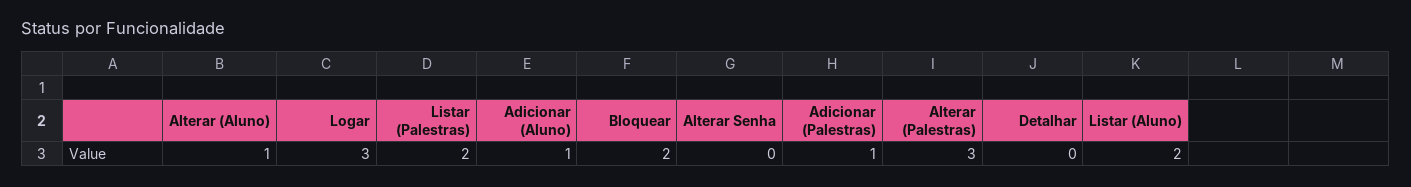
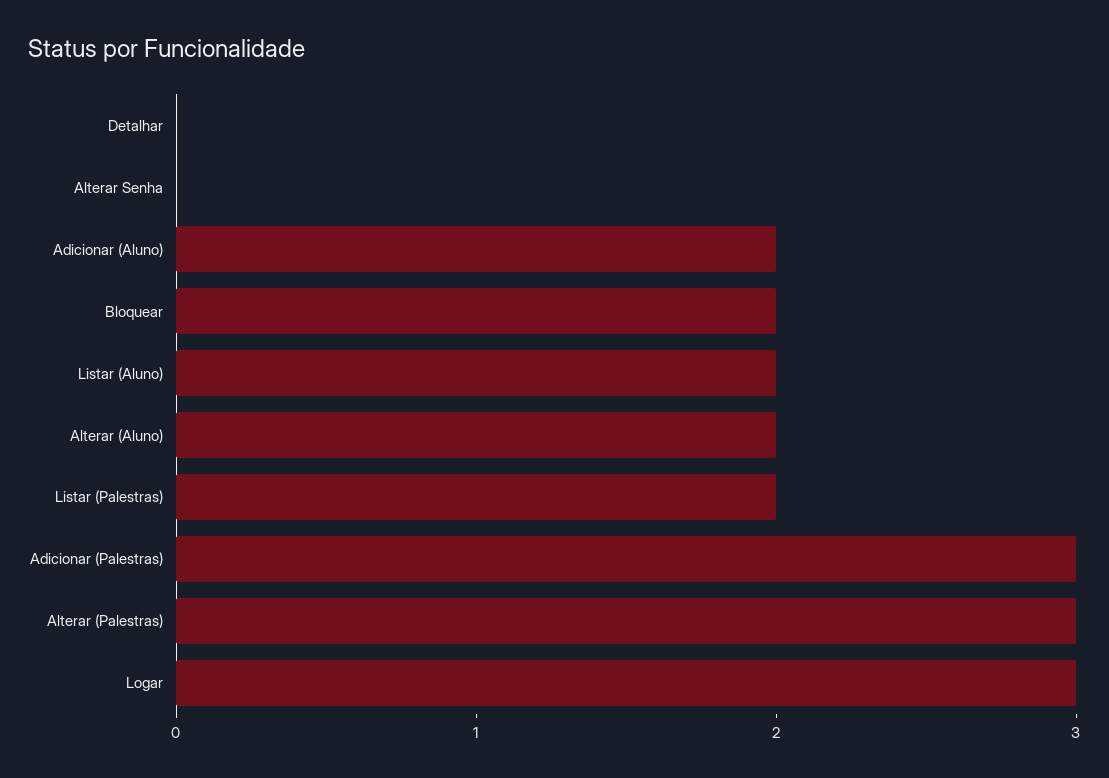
Alterar (Aluno): 1 -> 2
Adicionar (Aluno): 1 -> 2
Adicionar (Palestras): 1 -> 3

